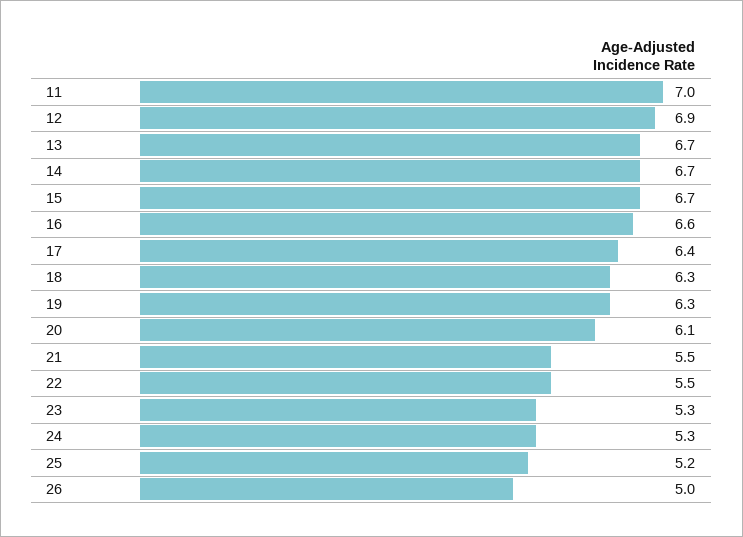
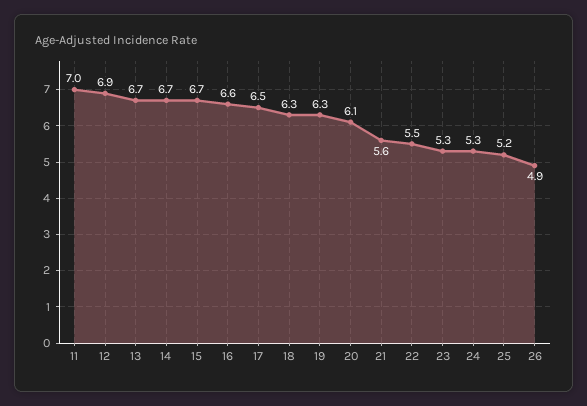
17: 6.4 -> 6.5
21: 5.5 -> 5.6
26: 5 -> 4.9

